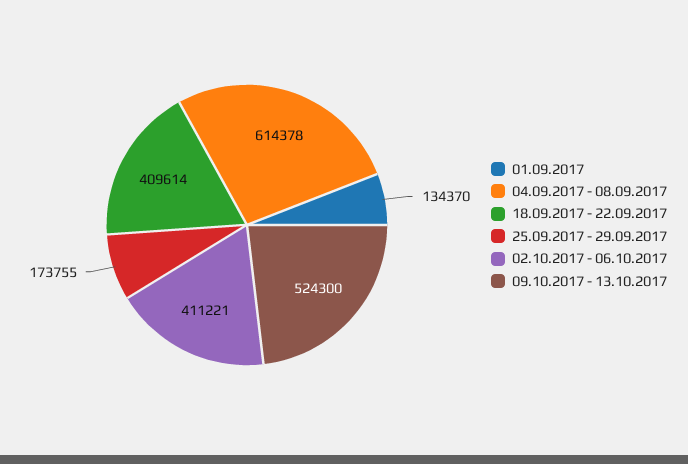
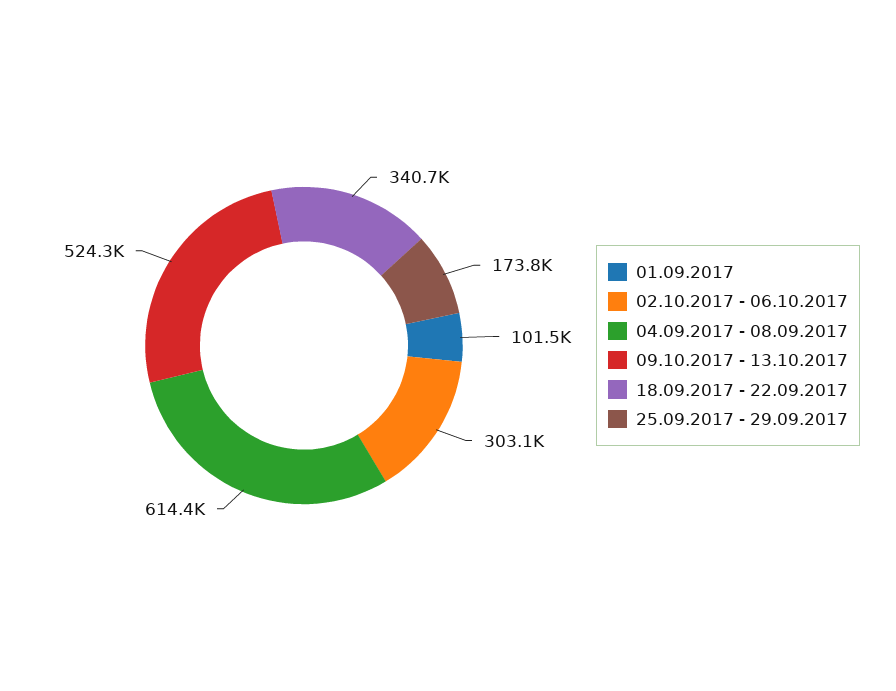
01.09.2017: 134370 -> 101500
18.09.2017 - 22.09.2017: 409614 -> 340700
02.10.2017 - 06.10.2017: 411221 -> 303100

